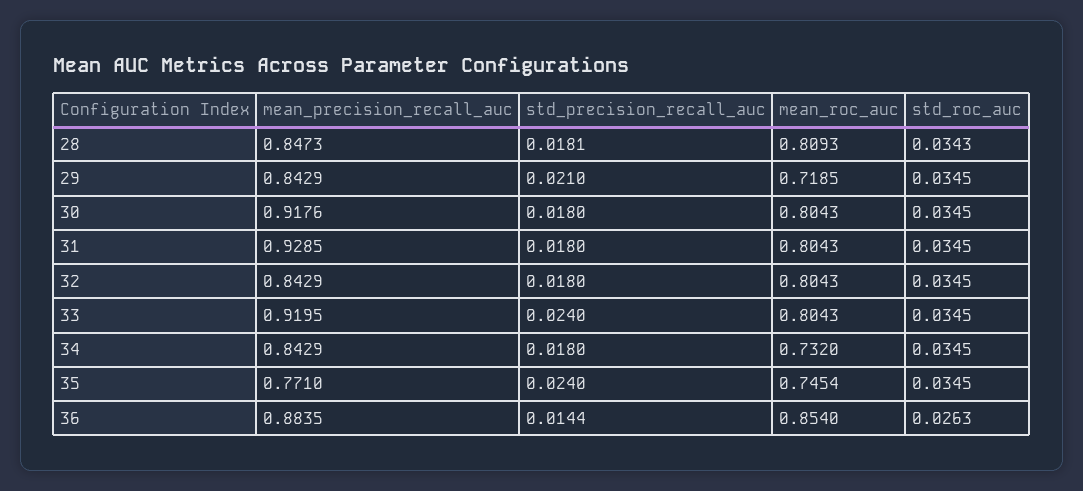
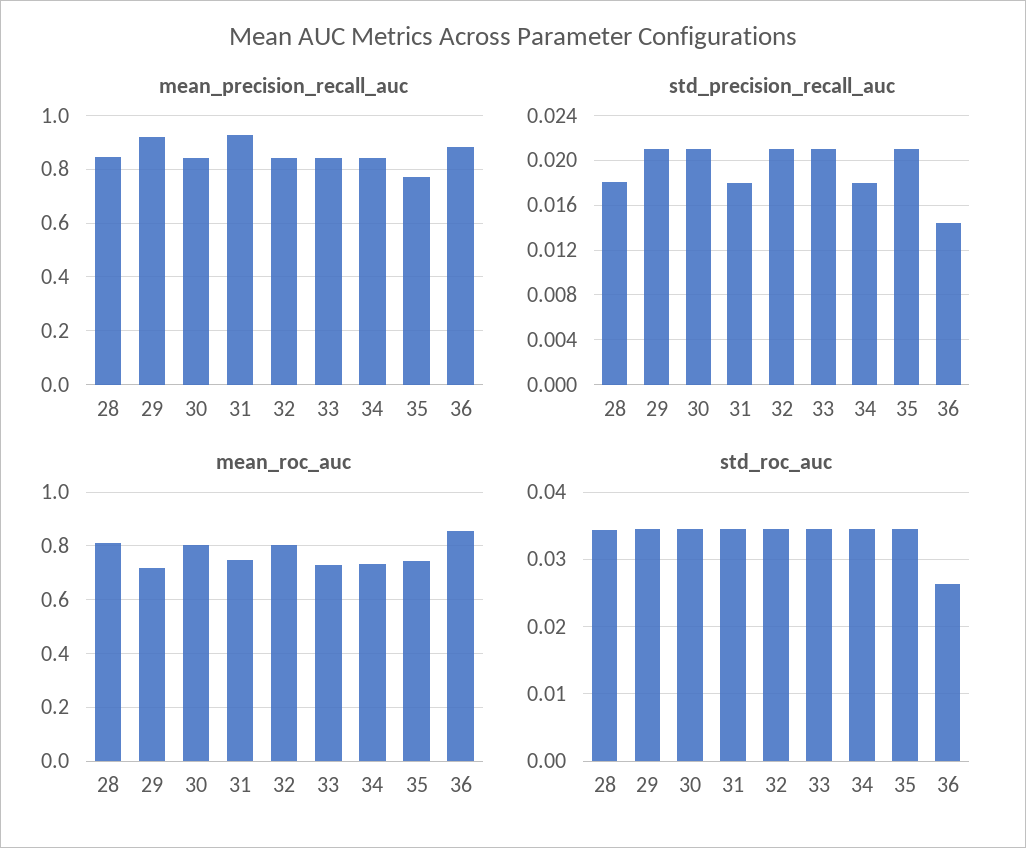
mean_precision_recall_auc, 29: 0.8429 -> 0.925
mean_precision_recall_auc, 30: 0.9176 -> 0.85
std_precision_recall_auc, 30: 0.018 -> 0.021
mean_roc_auc, 31: 0.8043 -> 0.75
std_precision_recall_auc, 32: 0.018 -> 0.021
mean_precision_recall_auc, 33: 0.9195 -> 0.85
std_precision_recall_auc, 33: 0.024 -> 0.021
mean_roc_auc, 33: 0.8043 -> 0.725
std_precision_recall_auc, 35: 0.024 -> 0.021

